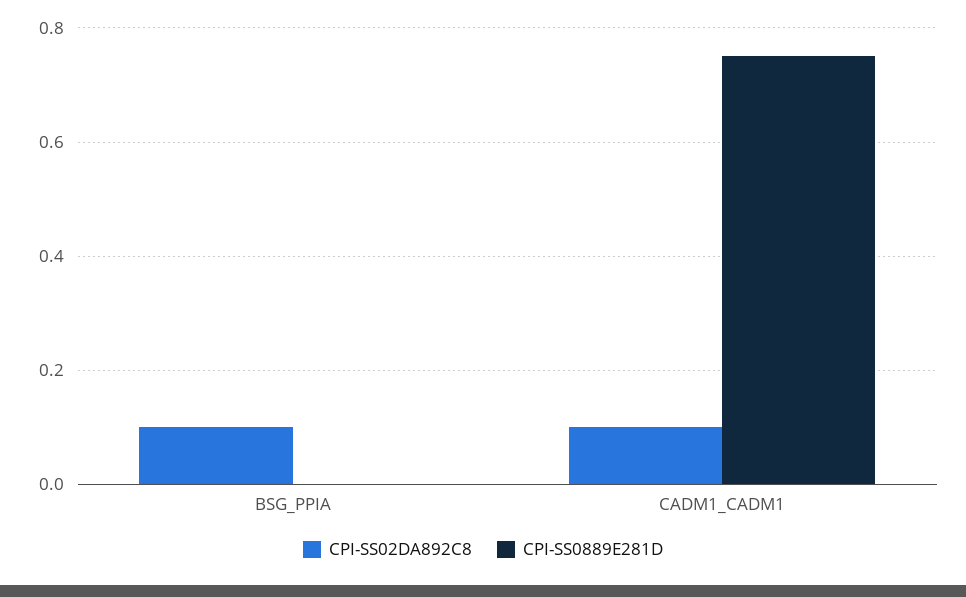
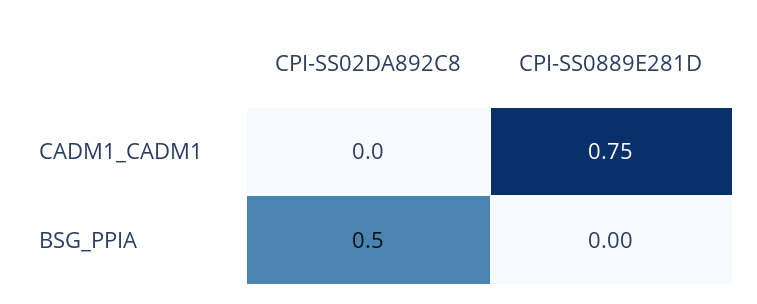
CPI-SS02DA892C8, BSG_PPIA: 0.1 -> 0.5
CPI-SS02DA892C8, CADM1_CADM1: 0.1 -> 0

